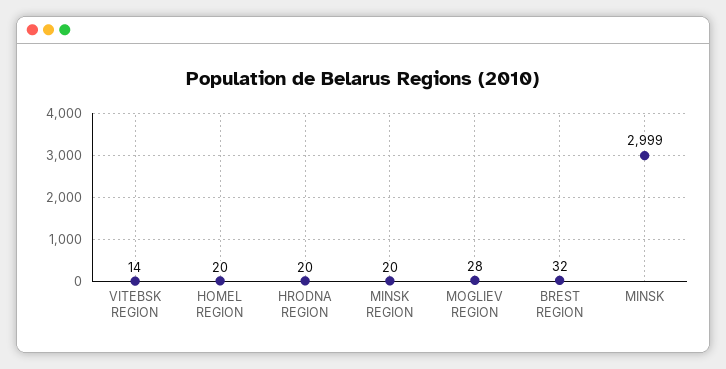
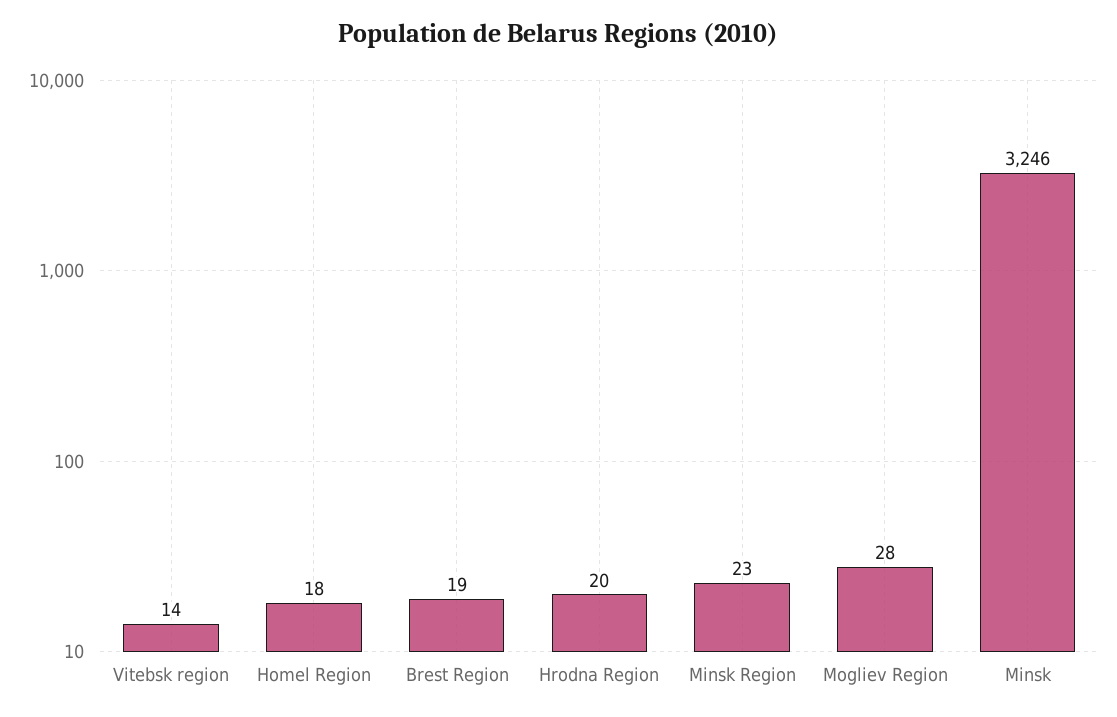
HOMEL REGION: 20 -> 18
MINSK REGION: 20 -> 23
BREST REGION: 32 -> 19
MINSK: 2999 -> 3246

